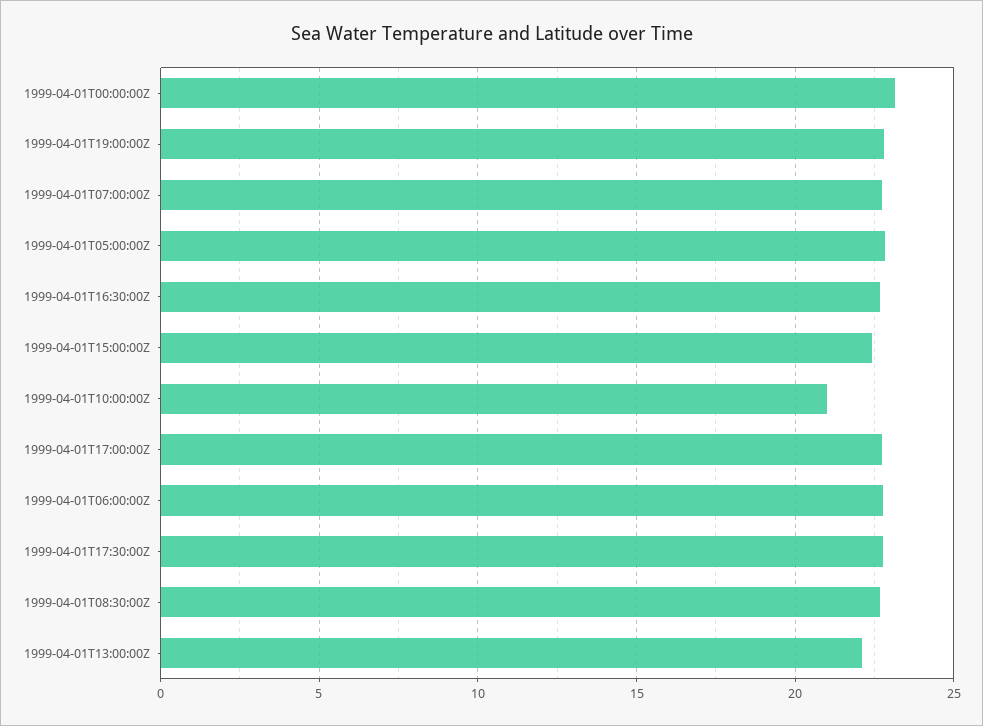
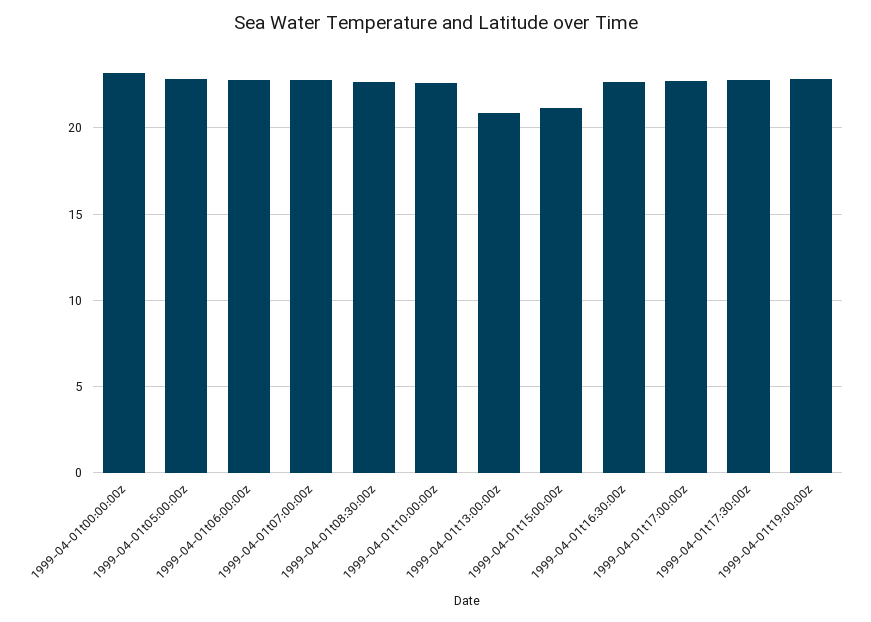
1999-04-01T15:00:00Z: 22.5 -> 21
1999-04-01T10:00:00Z: 21 -> 22.5
1999-04-01T13:00:00Z: 22 -> 21

